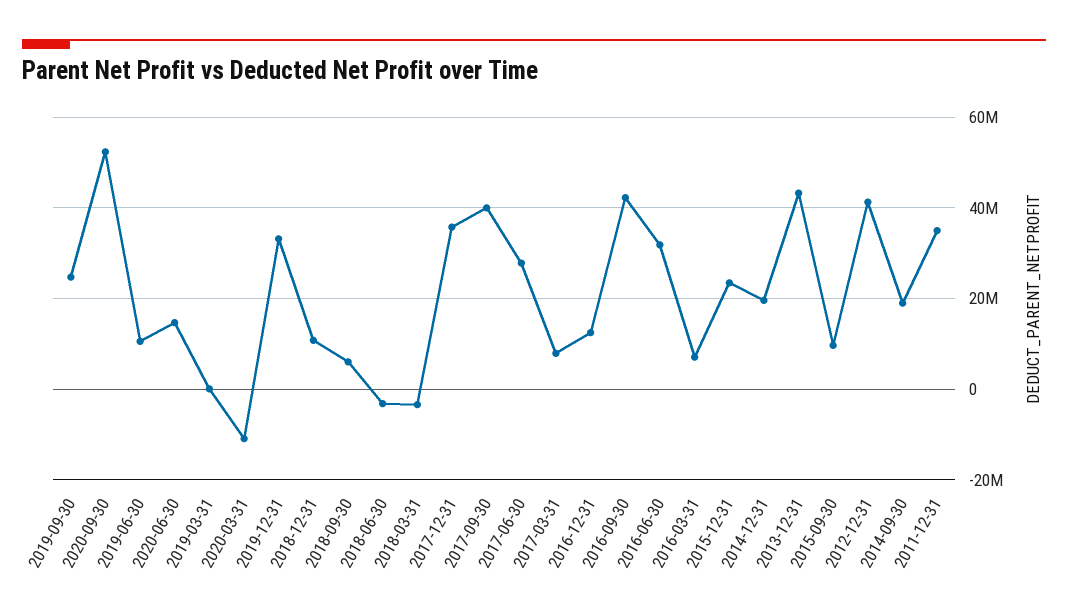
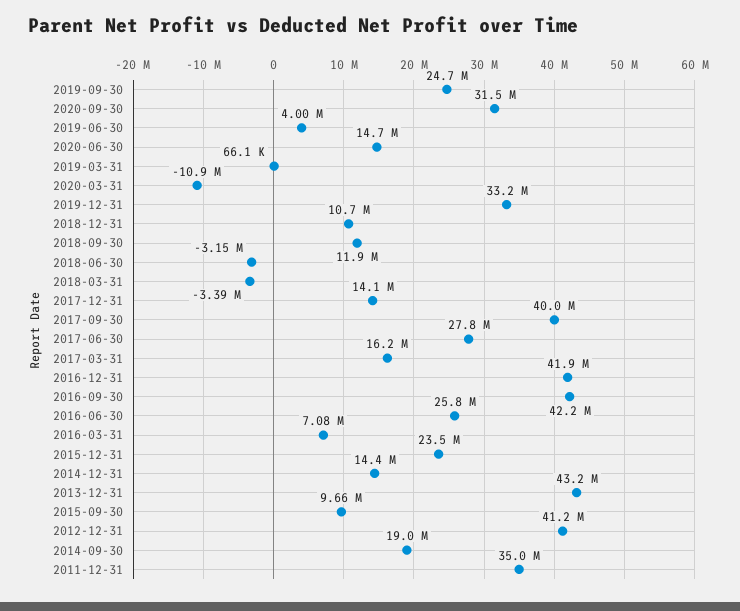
2020-09-30: 52000000 -> 31500000
2019-06-30: 10000000 -> 4000000
2018-09-30: 6000000 -> 11900000
2017-12-31: 36000000 -> 14100000
2017-03-31: 8000000 -> 16200000
2016-12-31: 12000000 -> 41900000
2016-06-30: 32000000 -> 25800000
2014-12-31: 20000000 -> 14400000

